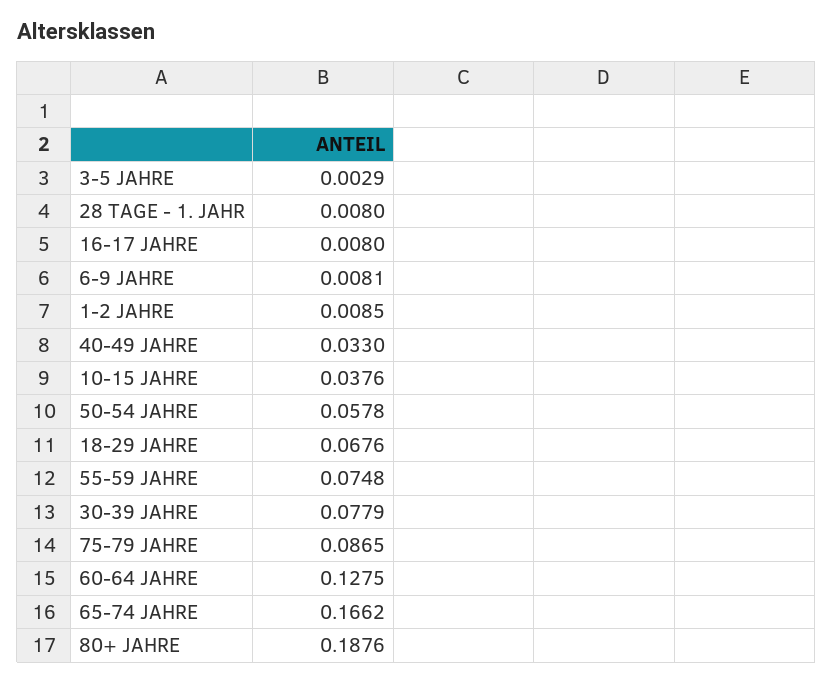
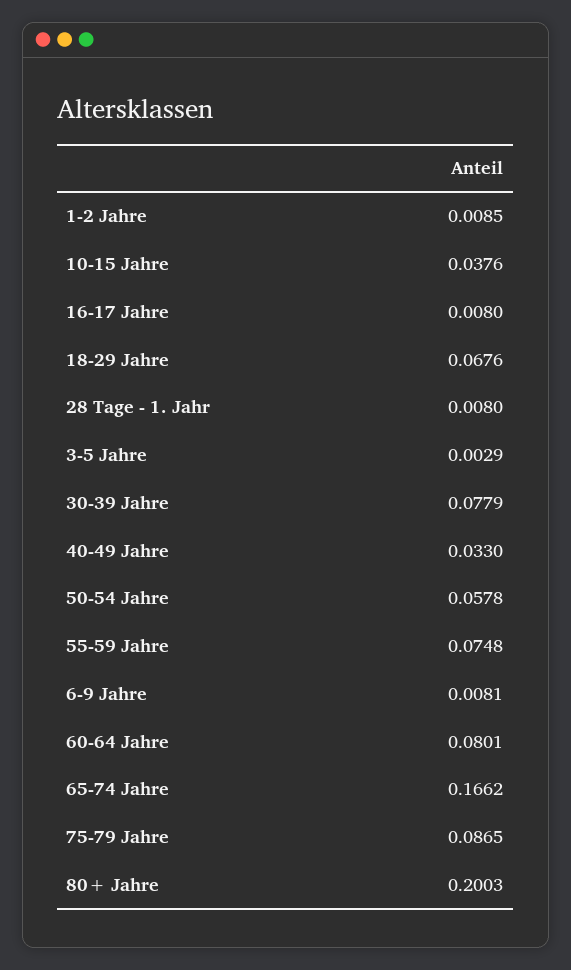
60-64 JAHRE: 0.1275 -> 0.0801
80+ JAHRE: 0.1876 -> 0.2003

